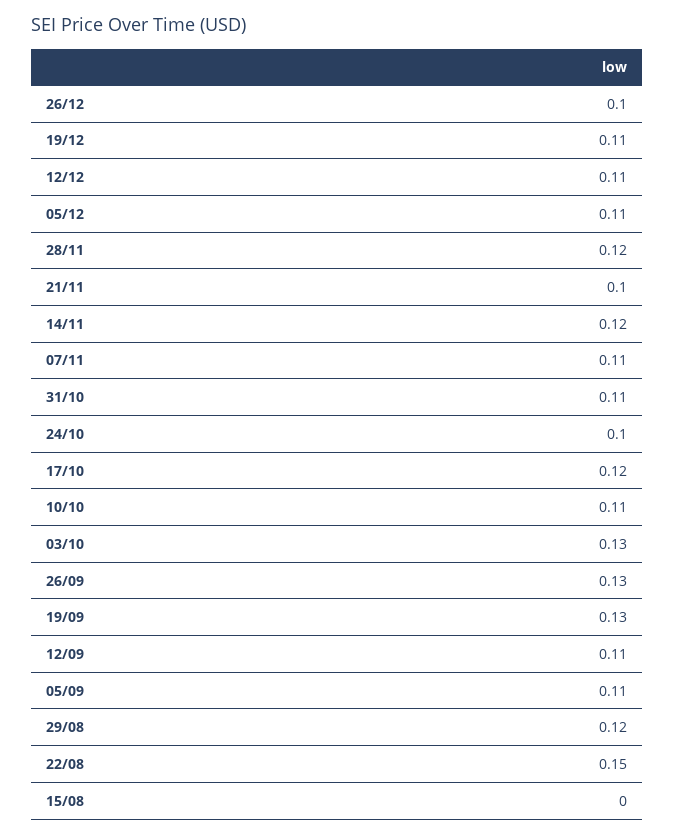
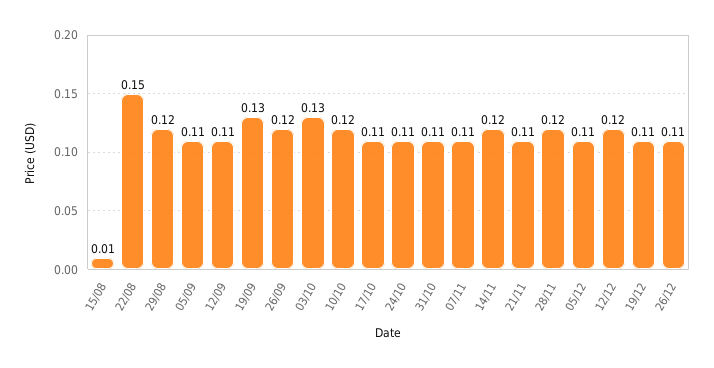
26/12: 0.1 -> 0.11
12/12: 0.11 -> 0.12
21/11: 0.1 -> 0.11
24/10: 0.1 -> 0.11
17/10: 0.12 -> 0.11
10/10: 0.11 -> 0.12
26/09: 0.13 -> 0.12
15/08: 0 -> 0.01

